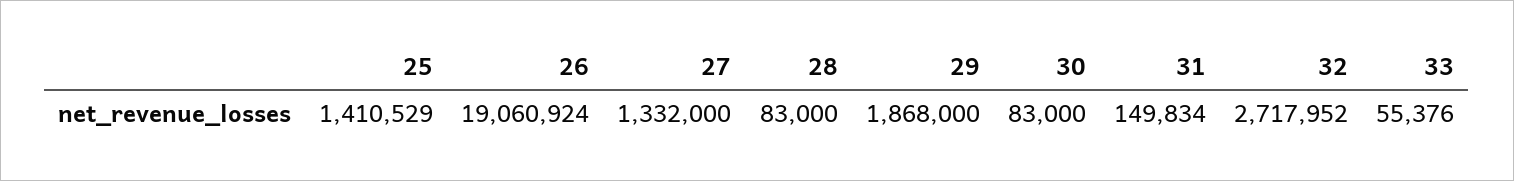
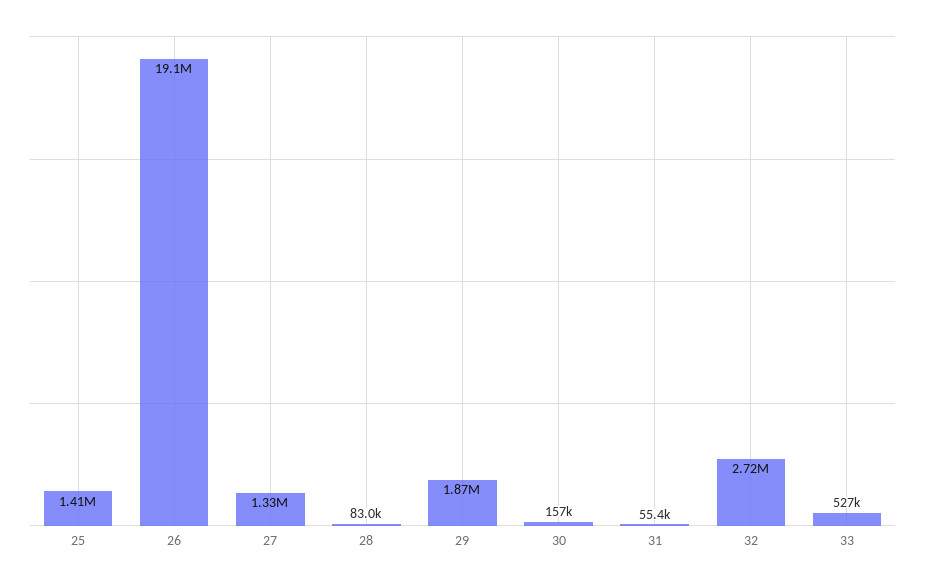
30: 83000 -> 157000
31: 149834 -> 55400
33: 55376 -> 527000

